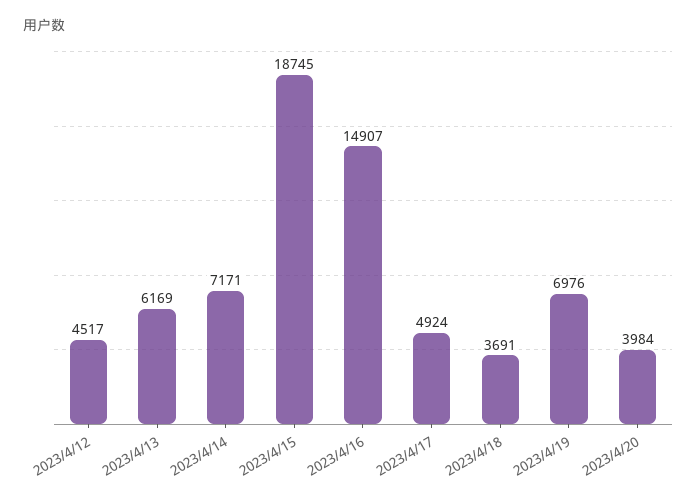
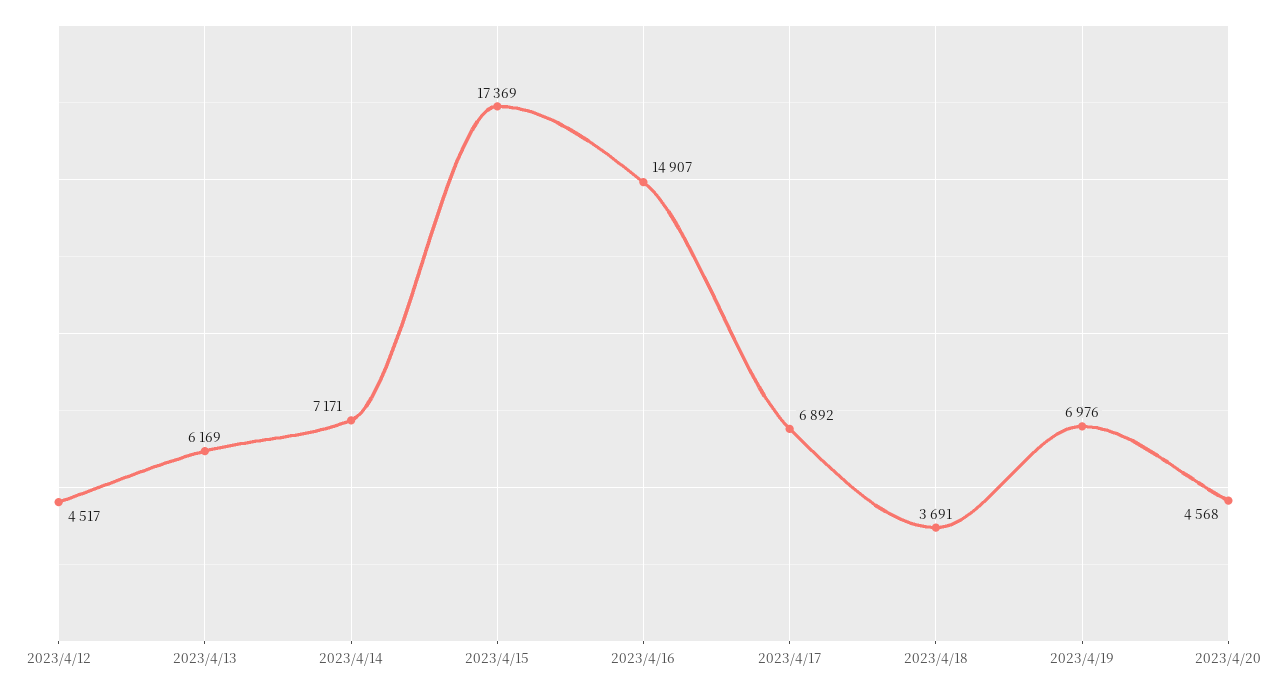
2023/4/15: 18745 -> 17369
2023/4/17: 4924 -> 6892
2023/4/20: 3984 -> 4568

